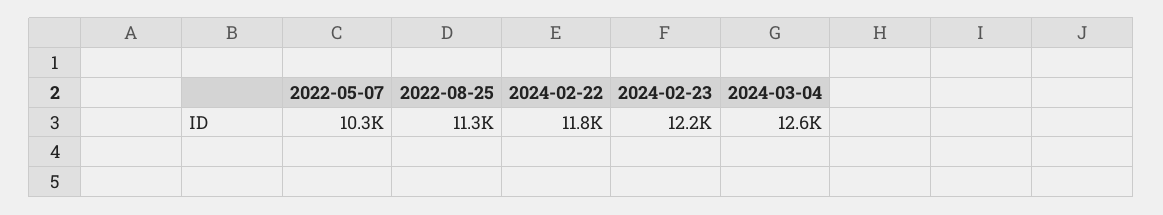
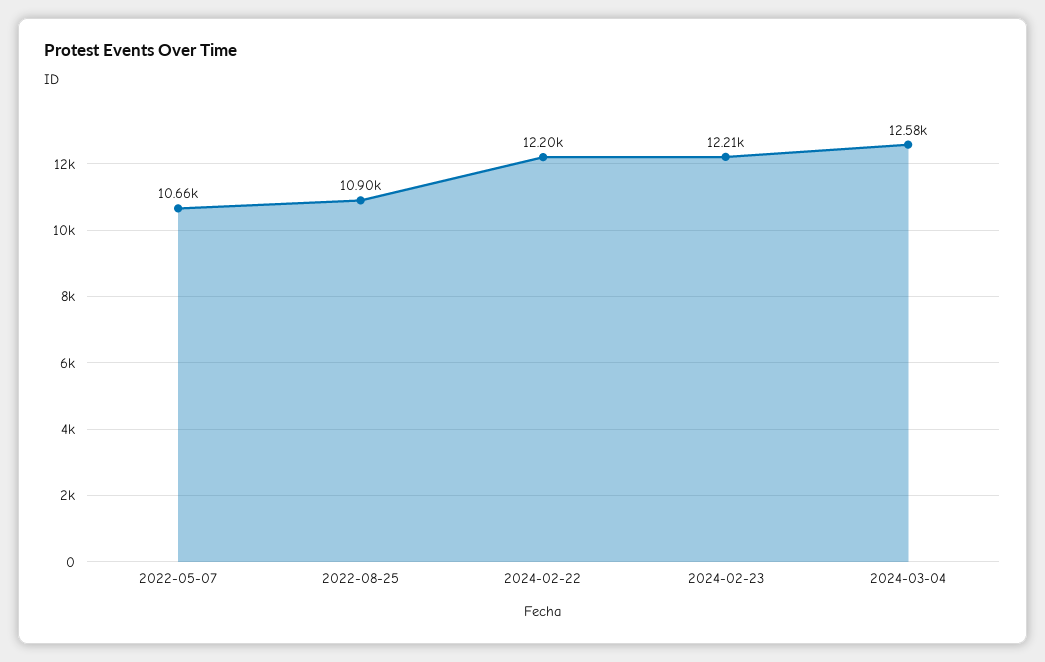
2022-05-07: 10300 -> 10660
2022-08-25: 11300 -> 10900
2024-02-22: 11800 -> 12200

